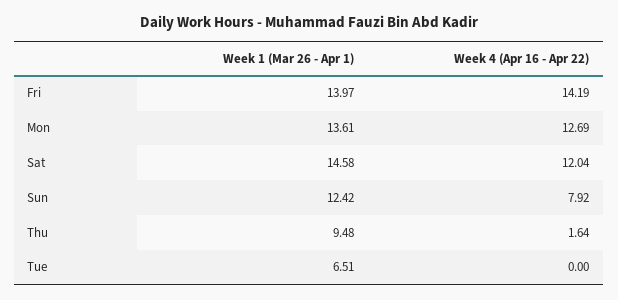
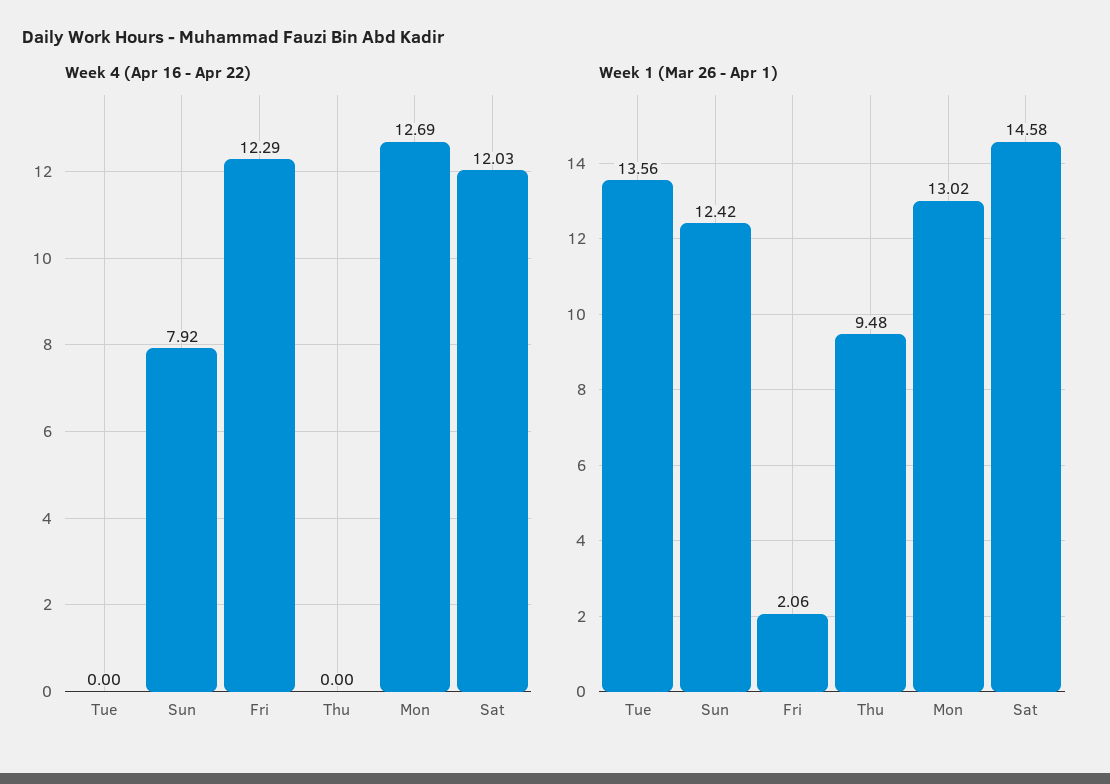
Week 1 (Mar 26 - Apr 1), Fri: 13.97 -> 2.06
Week 4 (Apr 16 - Apr 22), Fri: 14.19 -> 12.29
Week 1 (Mar 26 - Apr 1), Mon: 13.61 -> 13.02
Week 4 (Apr 16 - Apr 22), Sat: 12.04 -> 12.03
Week 4 (Apr 16 - Apr 22), Thu: 1.64 -> 0
Week 1 (Mar 26 - Apr 1), Tue: 6.51 -> 13.56

